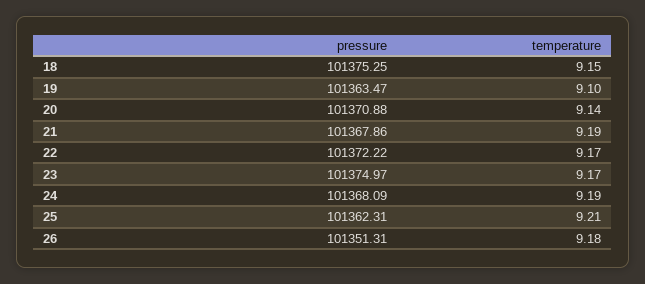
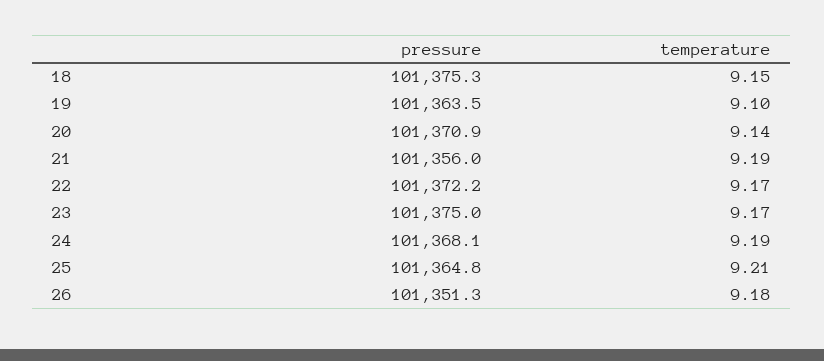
pressure, 21: 101367.86 -> 101356
pressure, 25: 101362.31 -> 101364.8

